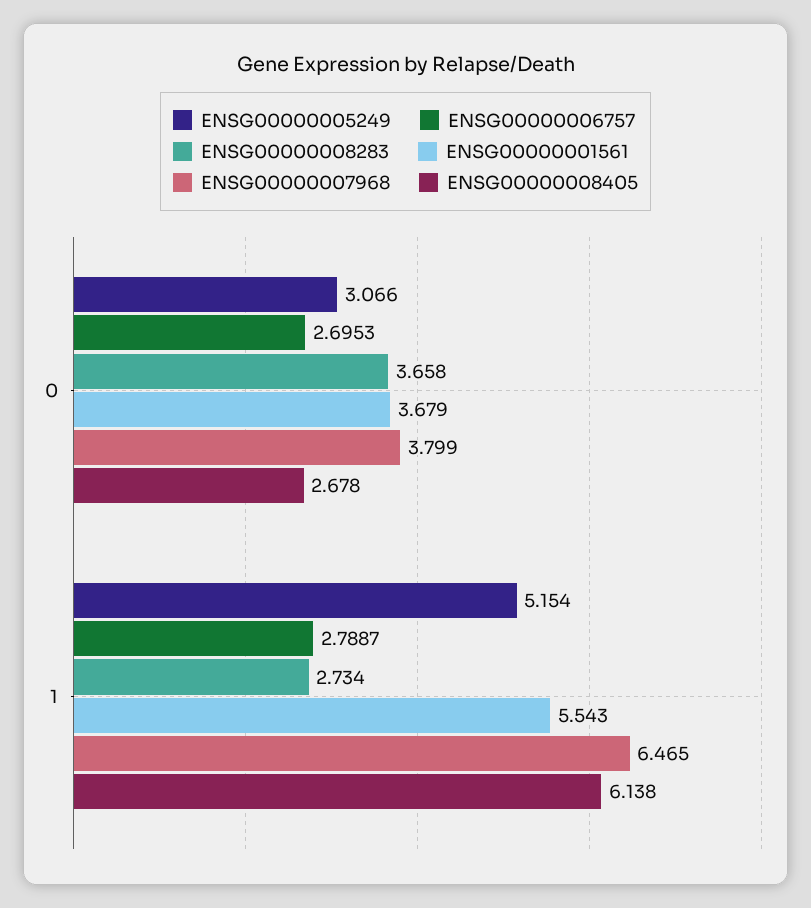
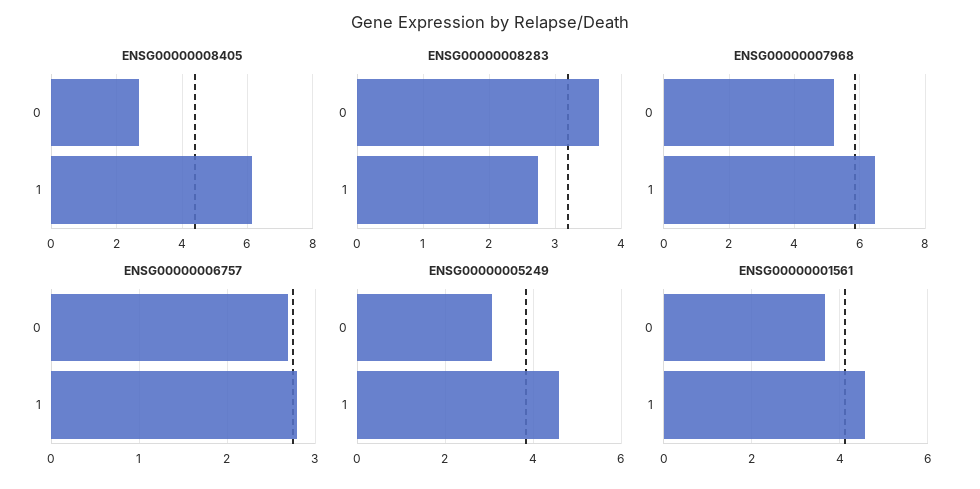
ENSG00000007968, 0: 3.799 -> 5.2
ENSG00000005249, 1: 5.154 -> 4.6
ENSG00000001561, 1: 5.543 -> 4.6

